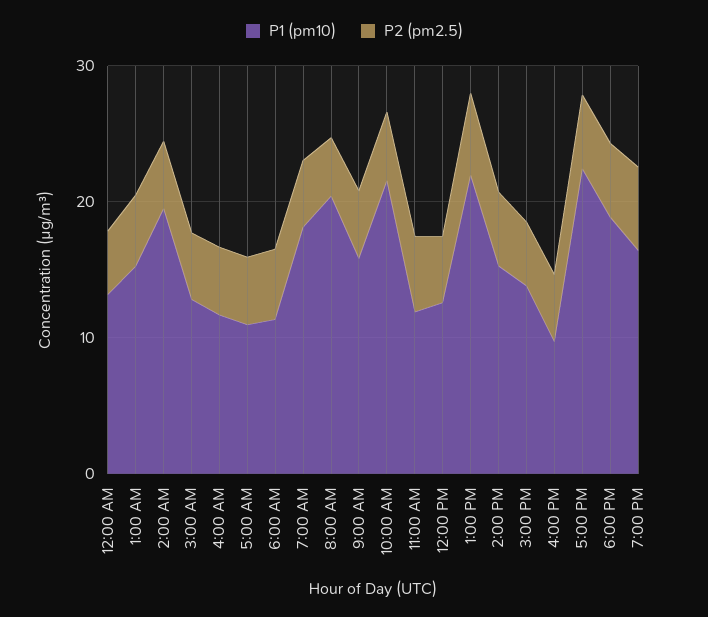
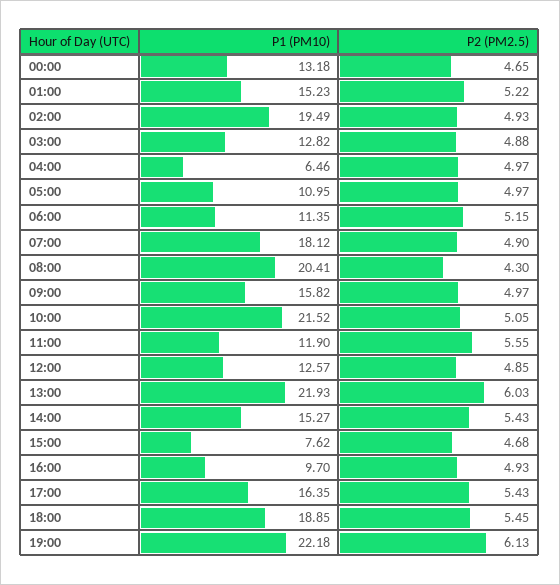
P1 (pm10), 4:00 AM: 12 -> 6.46
P1 (pm10), 3:00 PM: 14 -> 7.62
P1 (pm10), 5:00 PM: 22 -> 16.35
P1 (pm10), 7:00 PM: 16 -> 22.18

